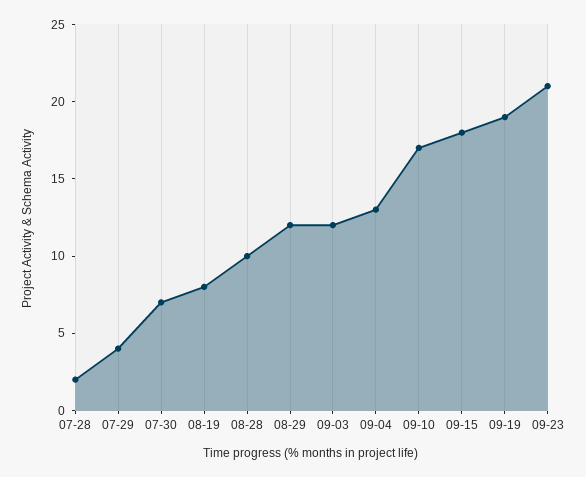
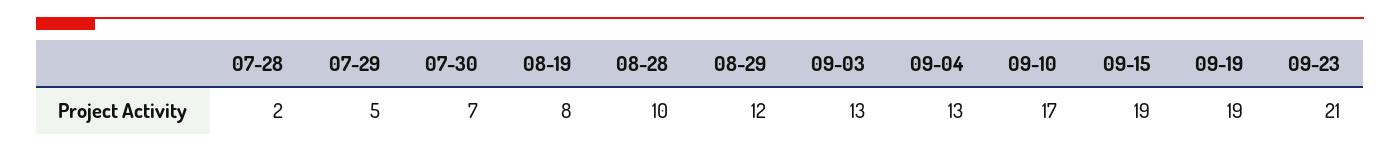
07-29: 4 -> 5
09-03: 12 -> 13
09-15: 18 -> 19

